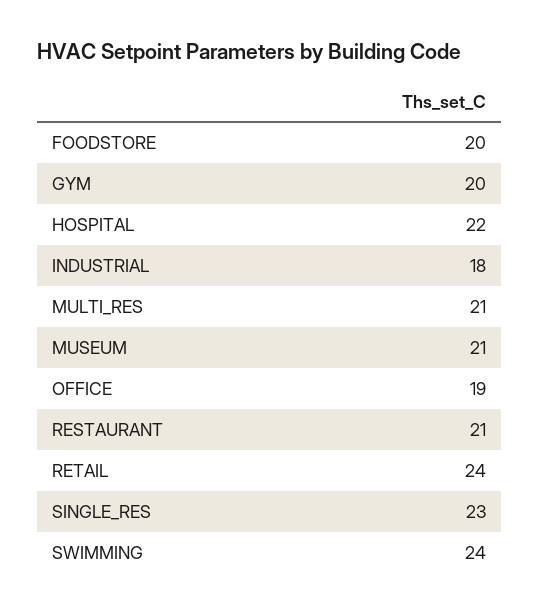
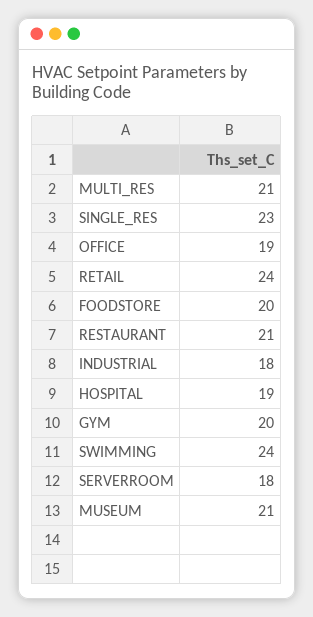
HOSPITAL: 22 -> 19
SERVERROOM: none -> 18

